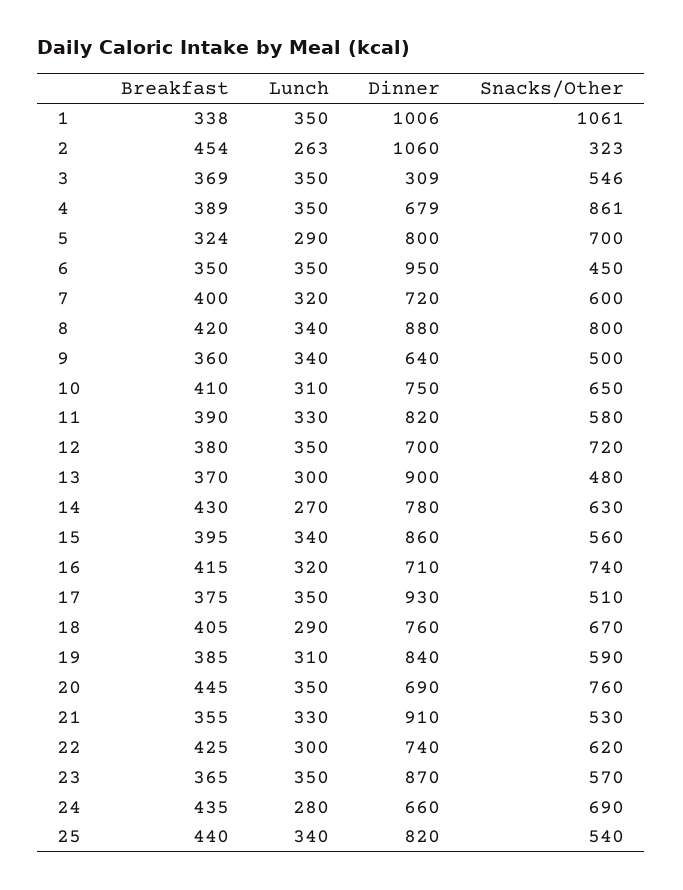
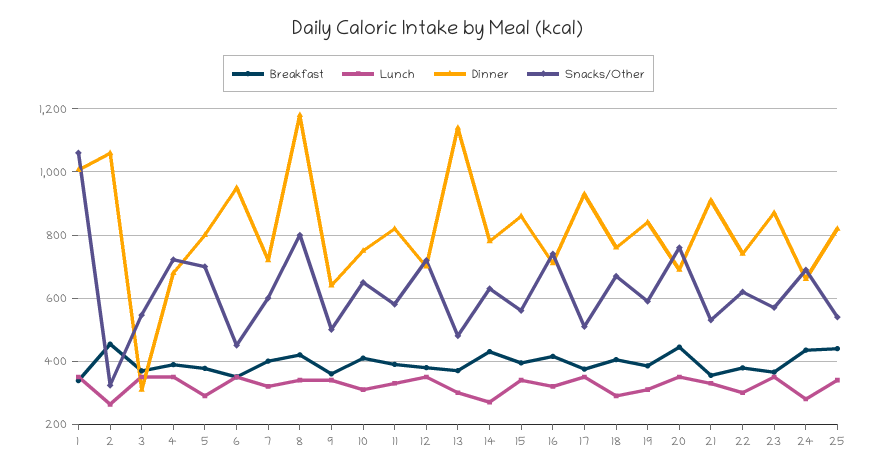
Snacks/Other, 4: 861 -> 720
Breakfast, 5: 324 -> 380
Dinner, 8: 880 -> 1180
Dinner, 13: 900 -> 1140
Breakfast, 22: 425 -> 380

